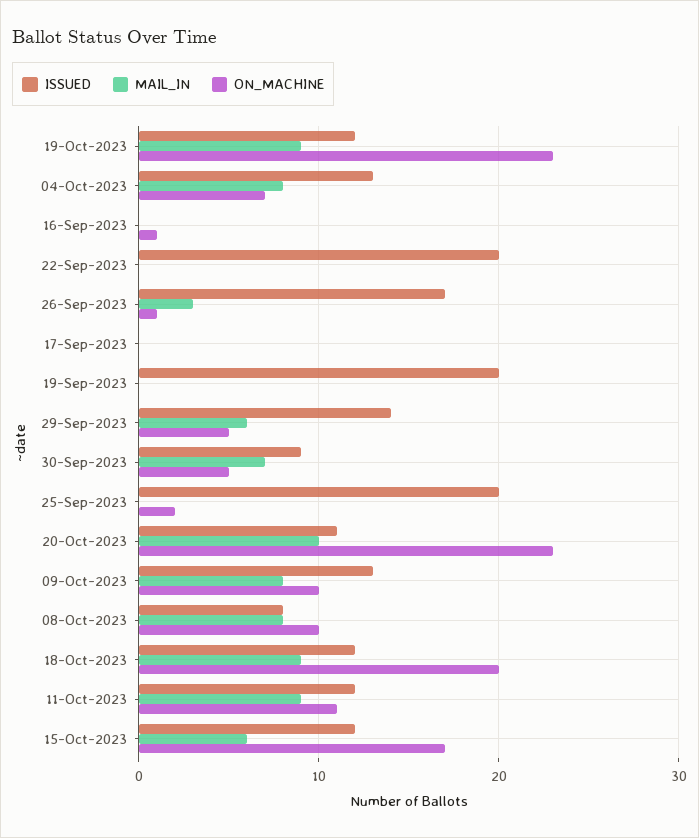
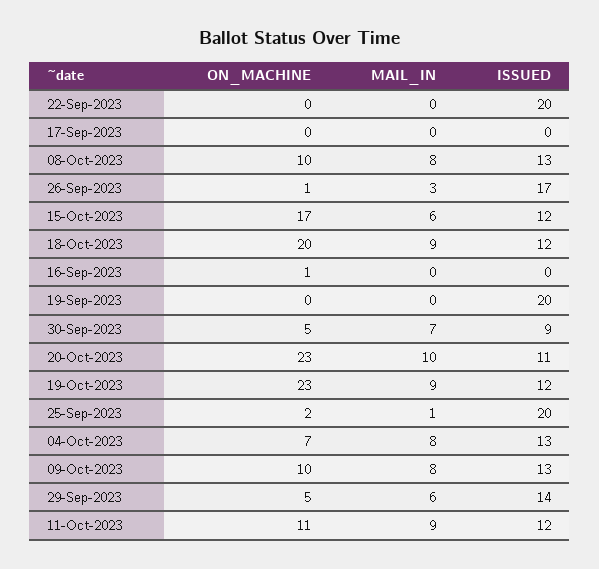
MAIL_IN, 25-Sep-2023: 0 -> 1
ISSUED, 08-Oct-2023: 8 -> 13

